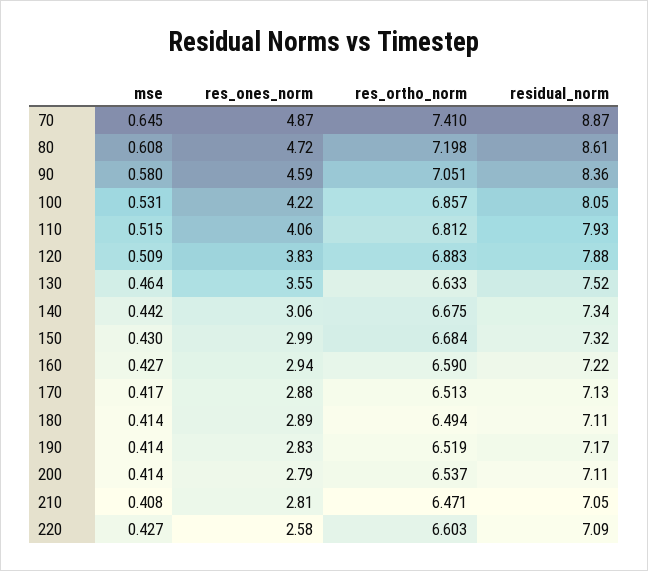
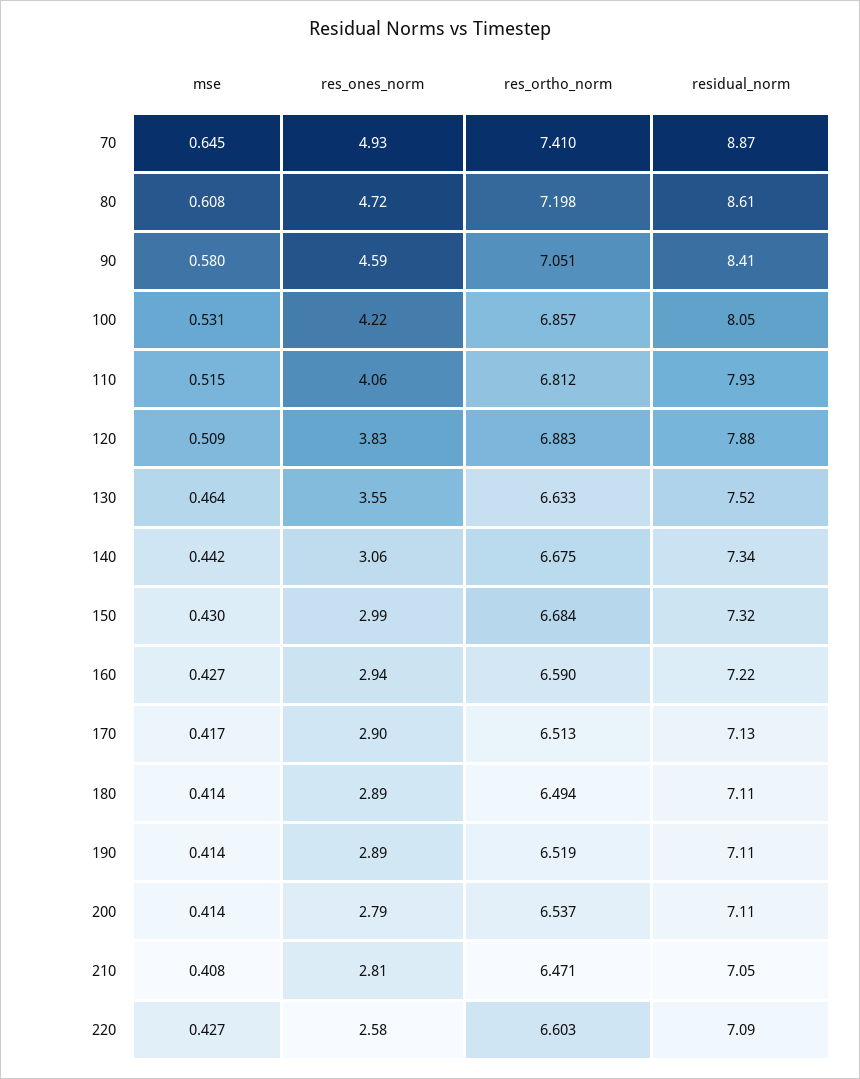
res_ones_norm, 70: 4.87 -> 4.93
residual_norm, 90: 8.36 -> 8.41
res_ones_norm, 170: 2.88 -> 2.9
res_ones_norm, 190: 2.83 -> 2.89
residual_norm, 190: 7.17 -> 7.11

